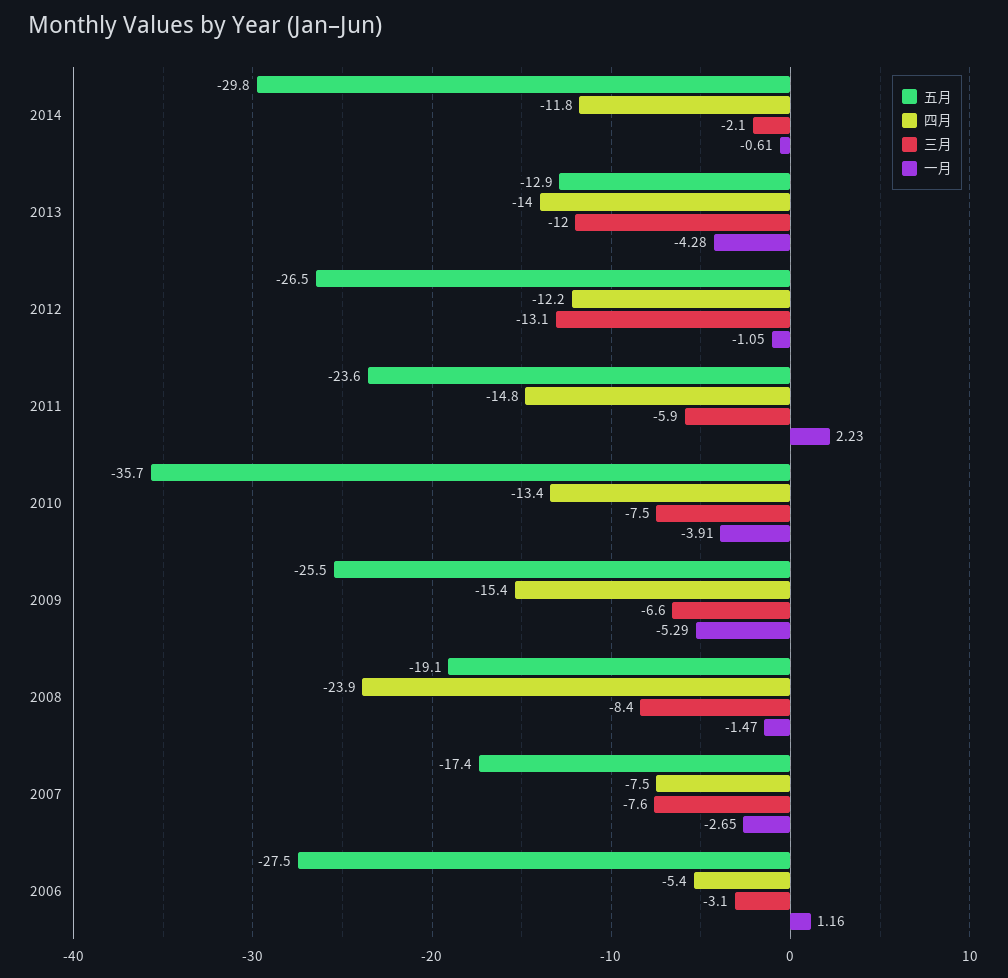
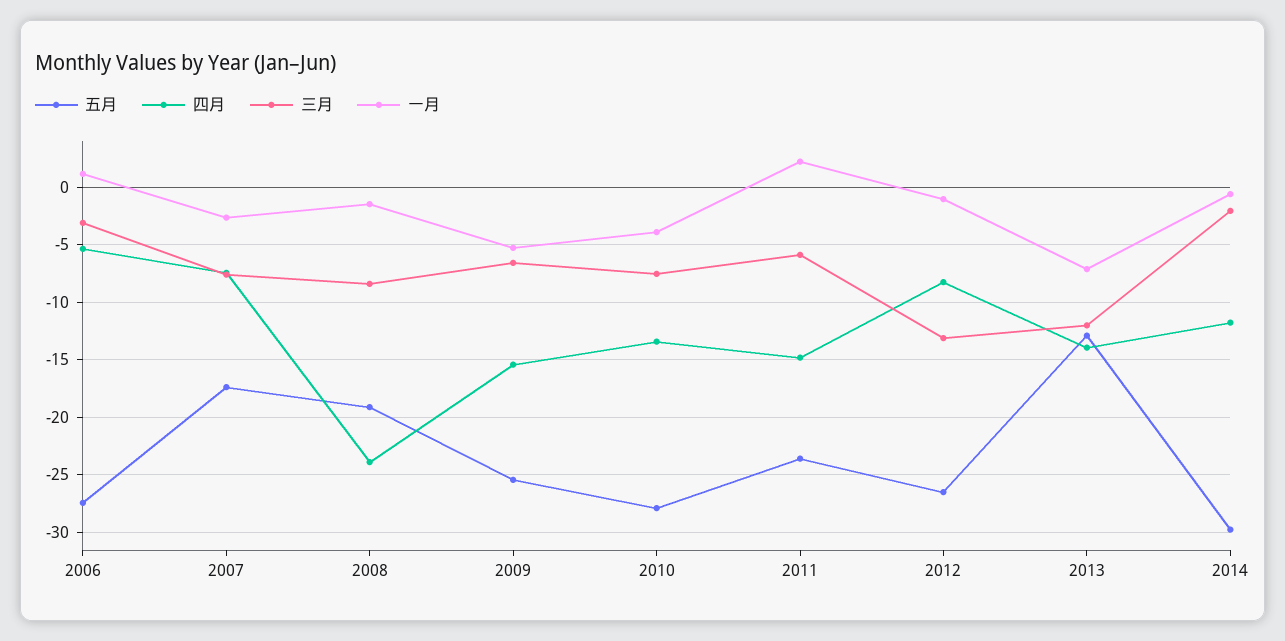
一月, 2013: -4.28 -> -7
四月, 2012: -12.2 -> -8
五月, 2010: -35.7 -> -28

